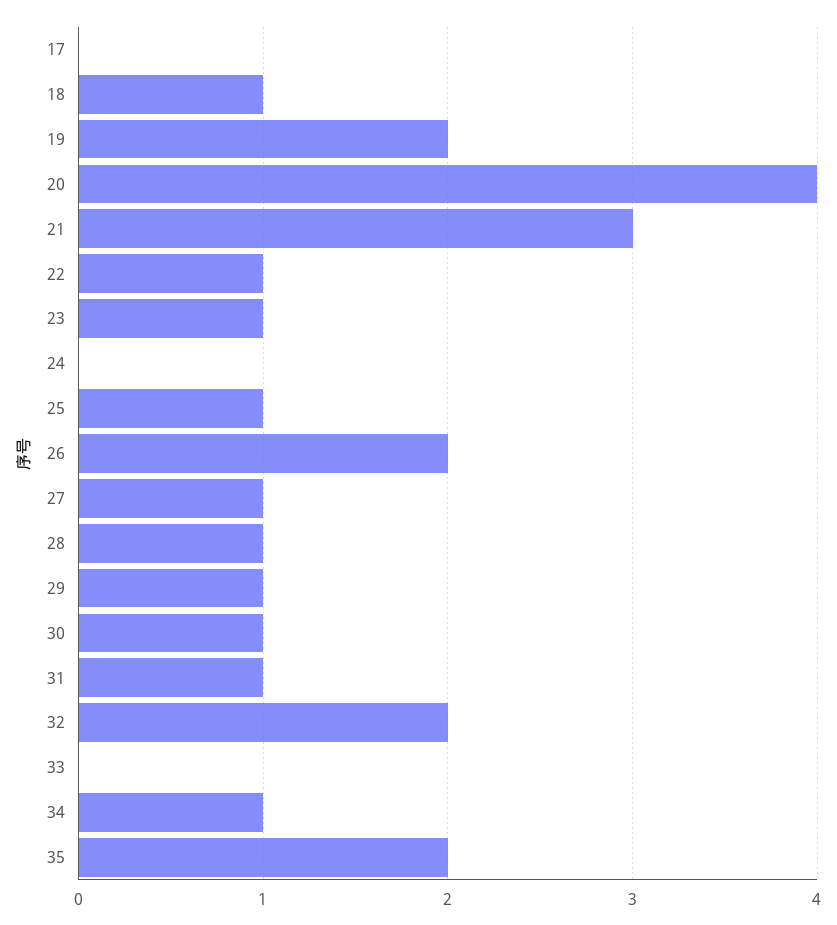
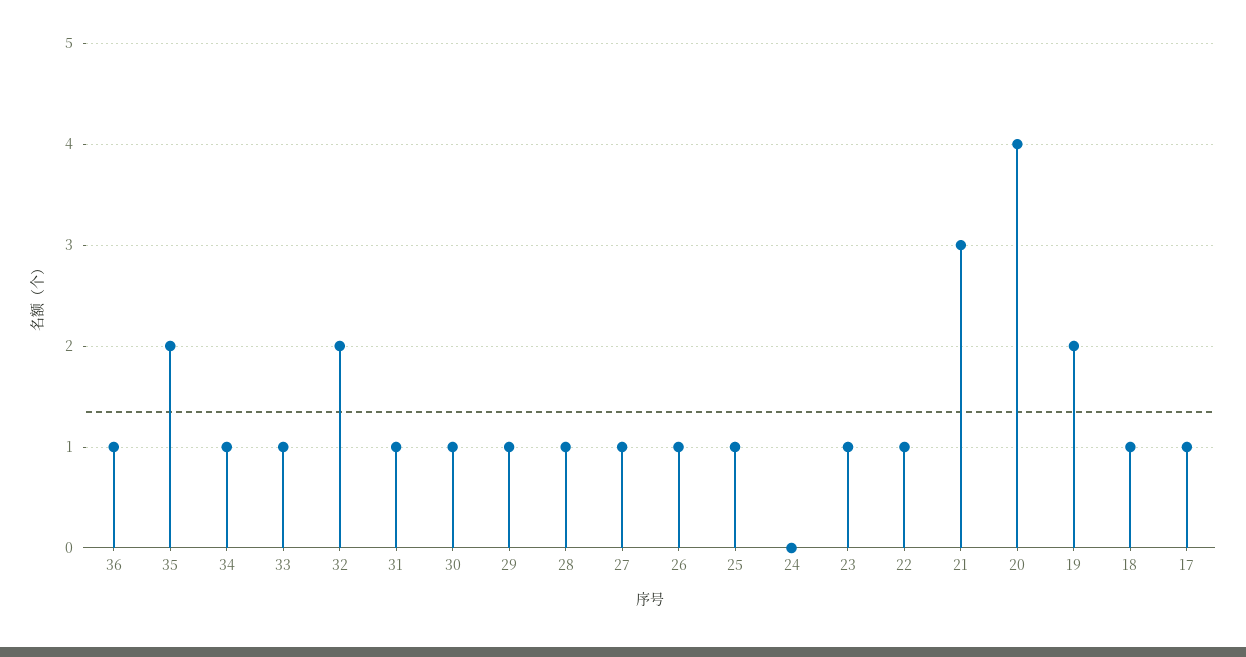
17: 0 -> 1
26: 2 -> 1
33: 0 -> 1
36: none -> 1

